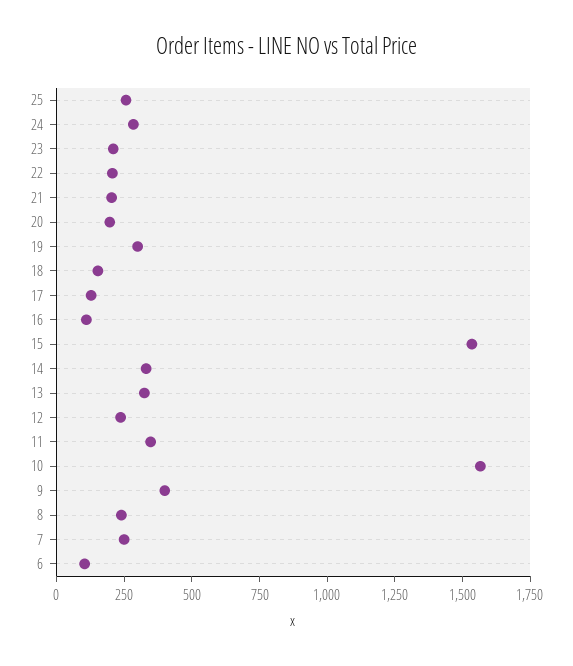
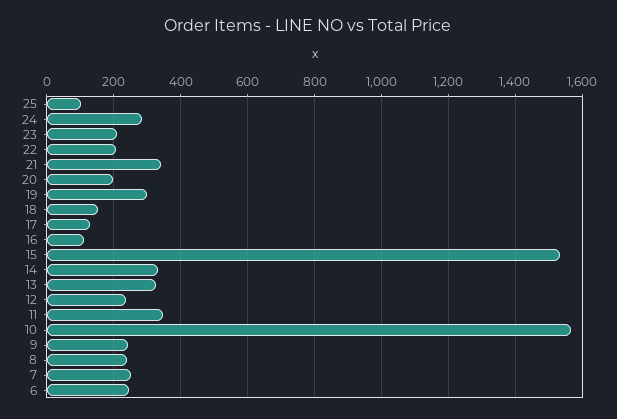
25: 250 -> 100
21: 200 -> 340
9: 400 -> 240
6: 100 -> 240

